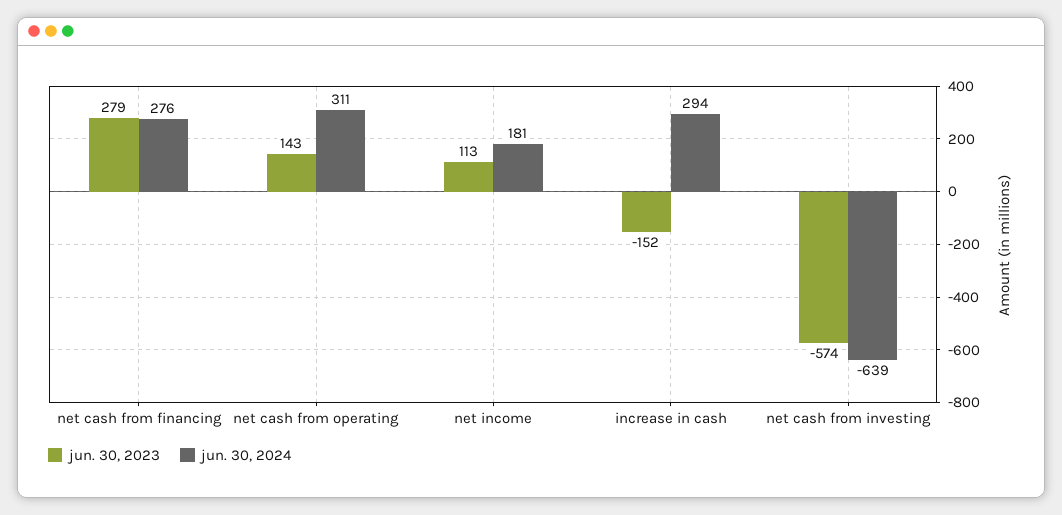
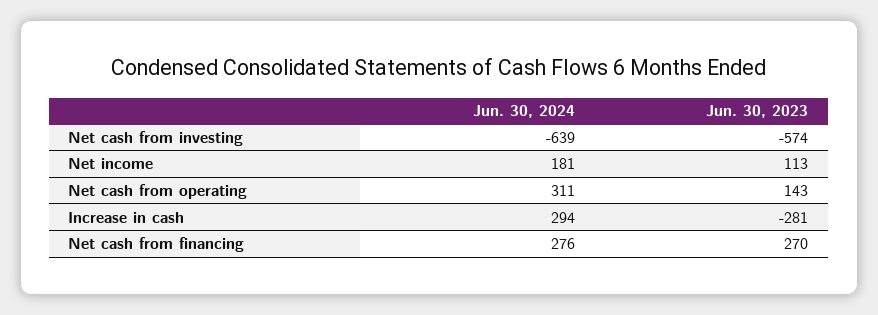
jun. 30, 2023, net cash from financing: 279 -> 270
jun. 30, 2023, increase in cash: -152 -> -281

